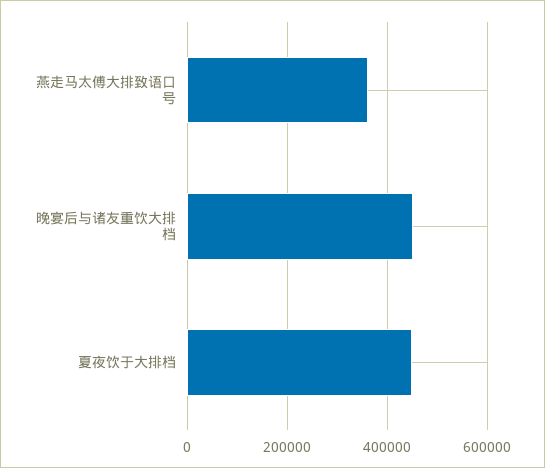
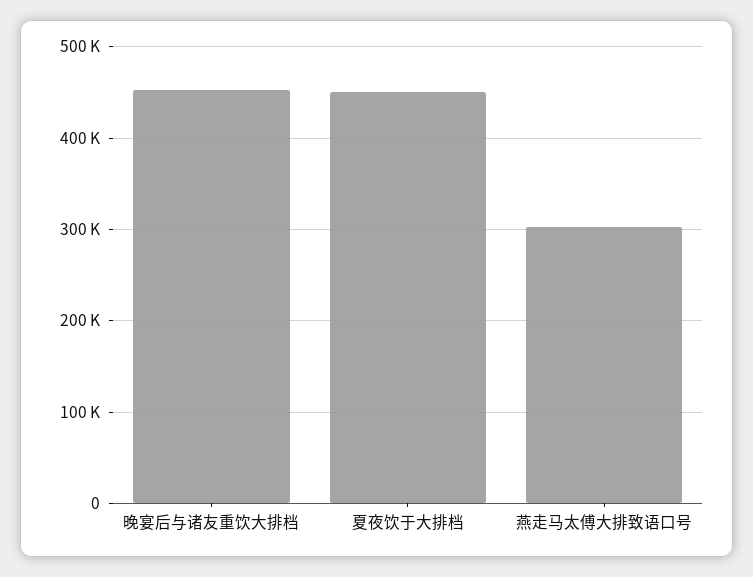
燕走马太傅大排致语口号: 360000 -> 300000

